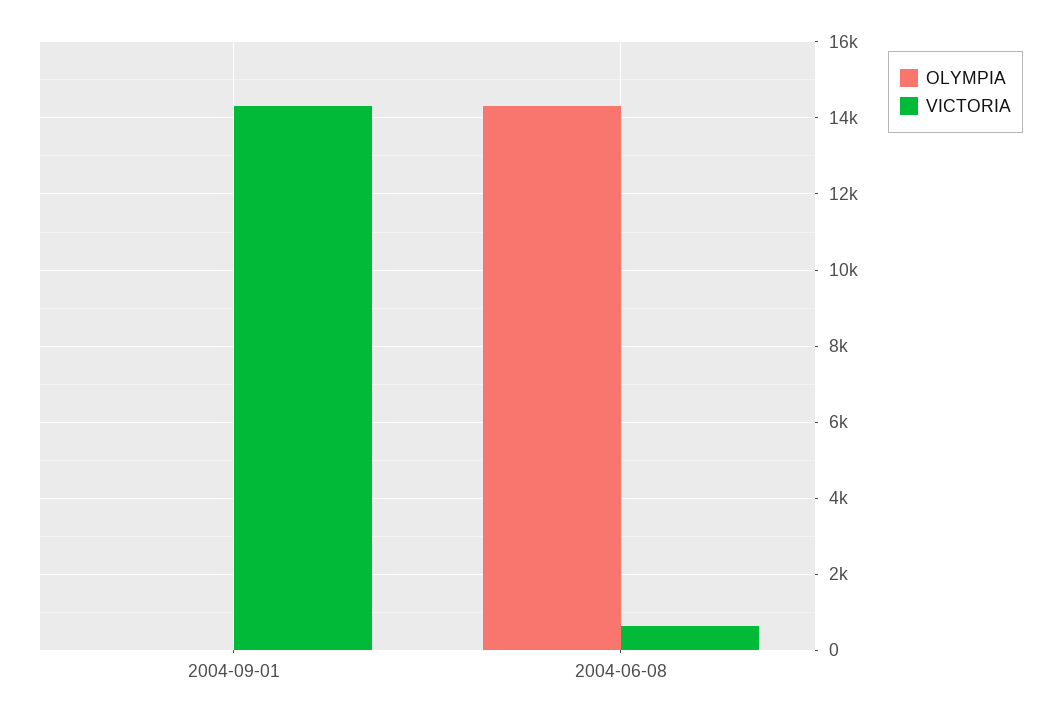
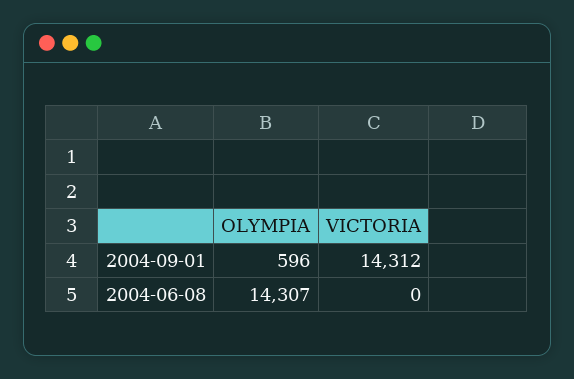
OLYMPIA, 2004-09-01: 0 -> 596
VICTORIA, 2004-06-08: 600 -> 0

